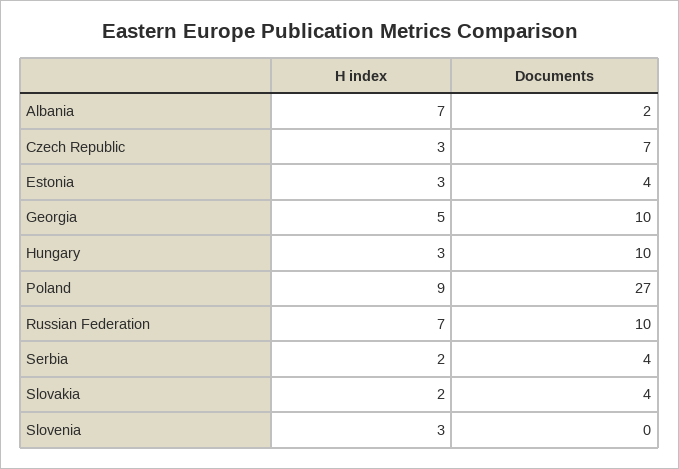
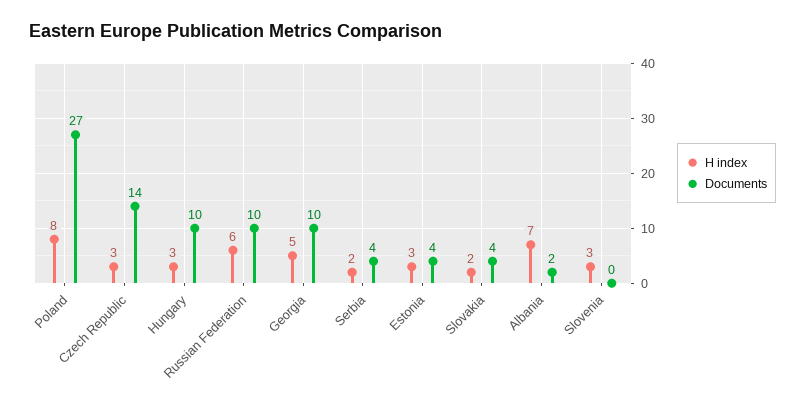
Documents, Czech Republic: 7 -> 14
H index, Poland: 9 -> 8
H index, Russian Federation: 7 -> 6

